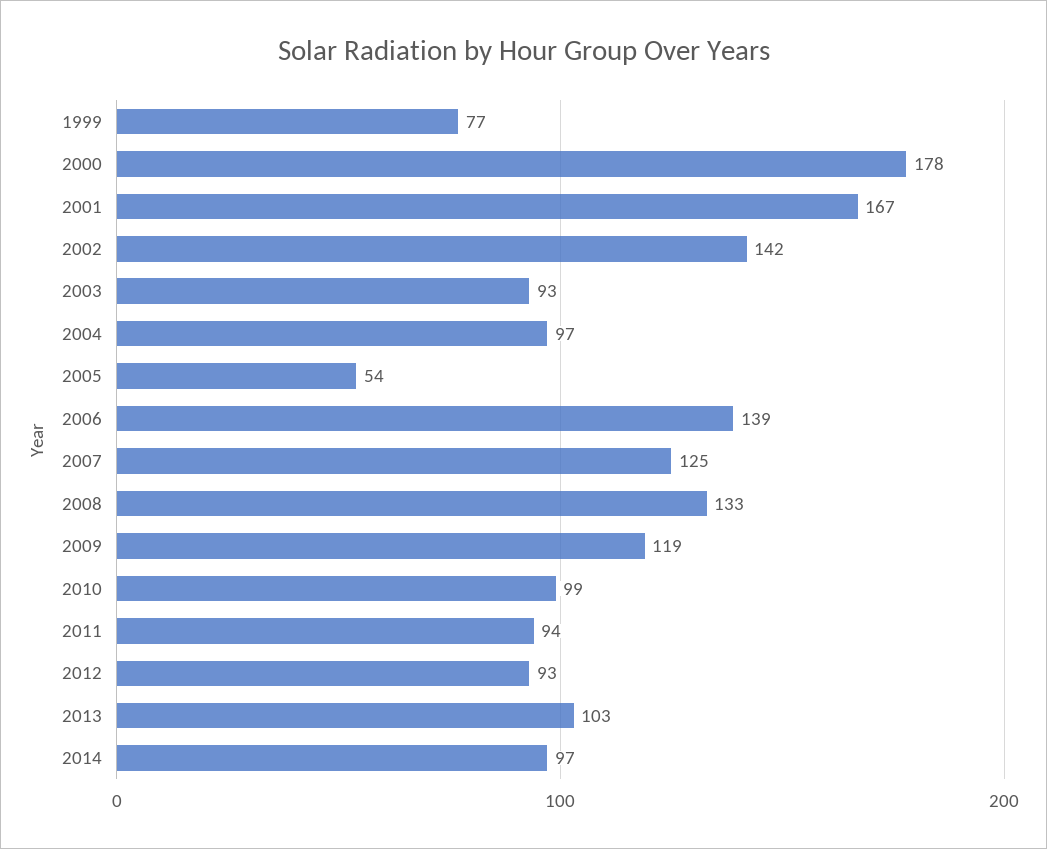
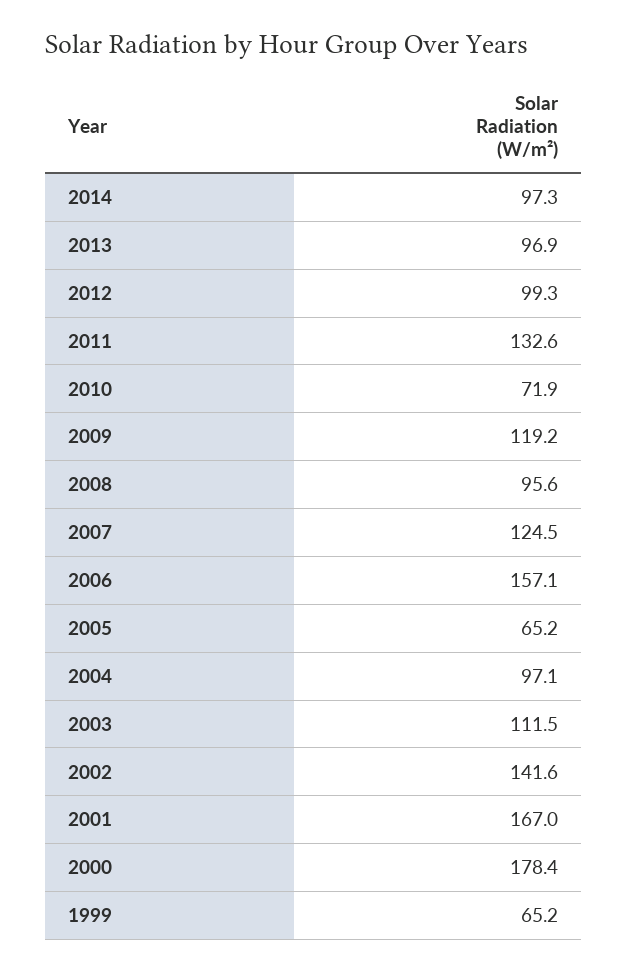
1999: 77 -> 65.2
2003: 93 -> 111.5
2005: 54 -> 65.2
2006: 139 -> 157.1
2008: 133 -> 95.6
2010: 99 -> 71.9
2011: 94 -> 132.6
2012: 93 -> 99.3
2013: 103 -> 96.9

